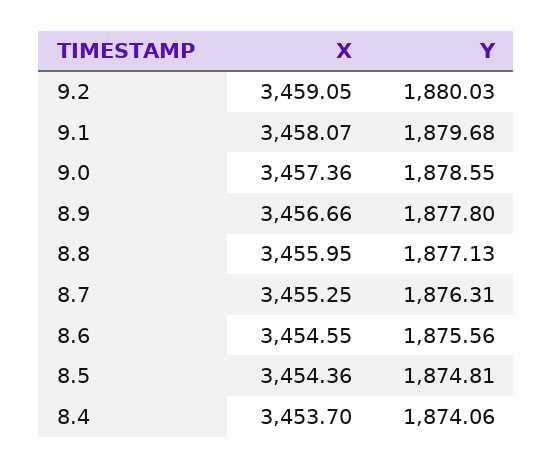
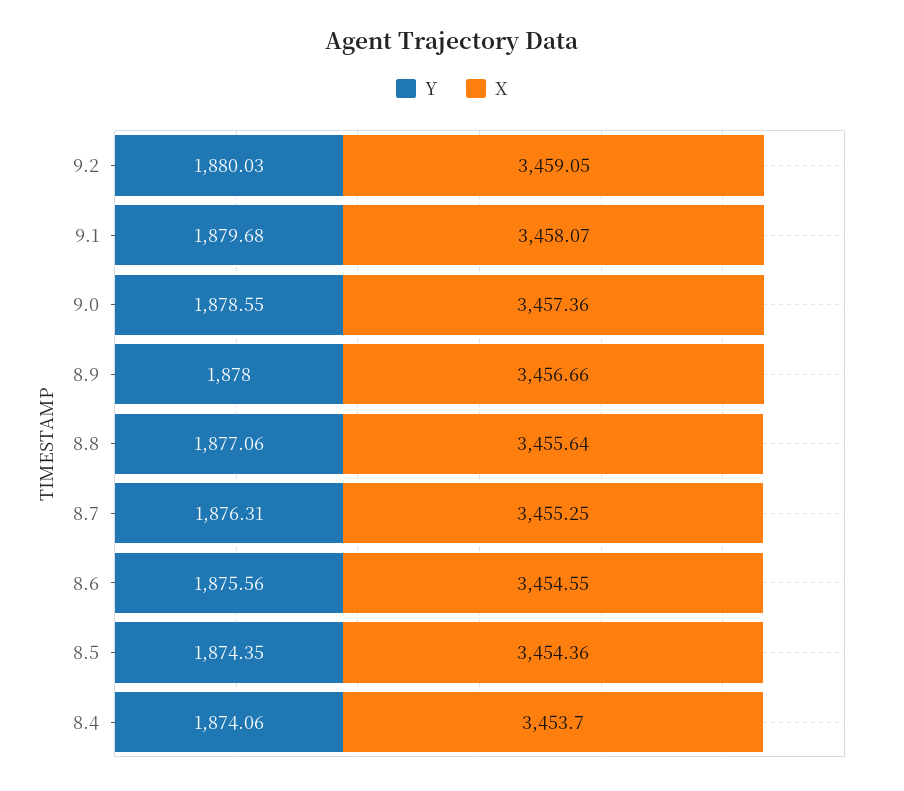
Y, 8.9: 1877.8 -> 1878
X, 8.8: 3455.95 -> 3455.64
Y, 8.8: 1877.13 -> 1877.06
Y, 8.5: 1874.81 -> 1874.35

